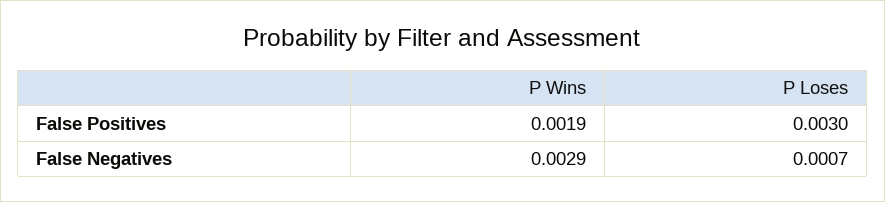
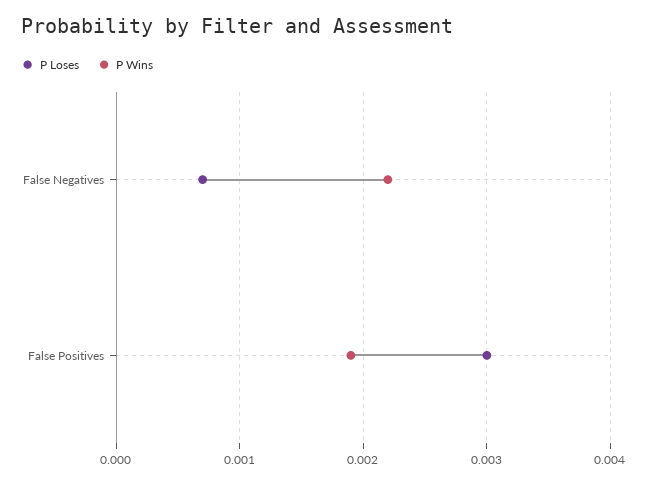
P Wins, False Negatives: 0.0029 -> 0.0022

